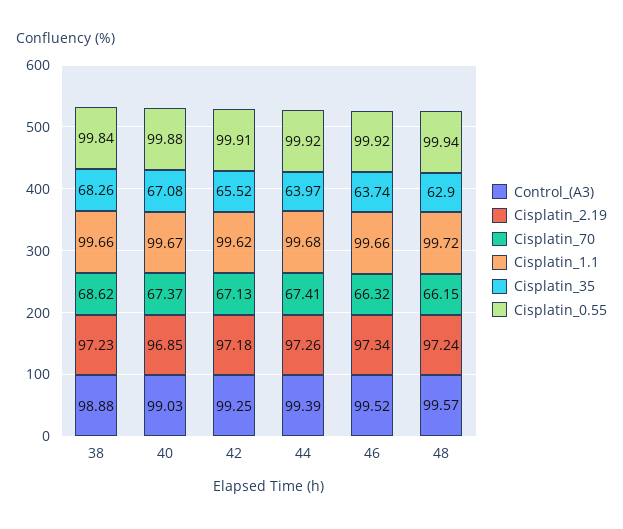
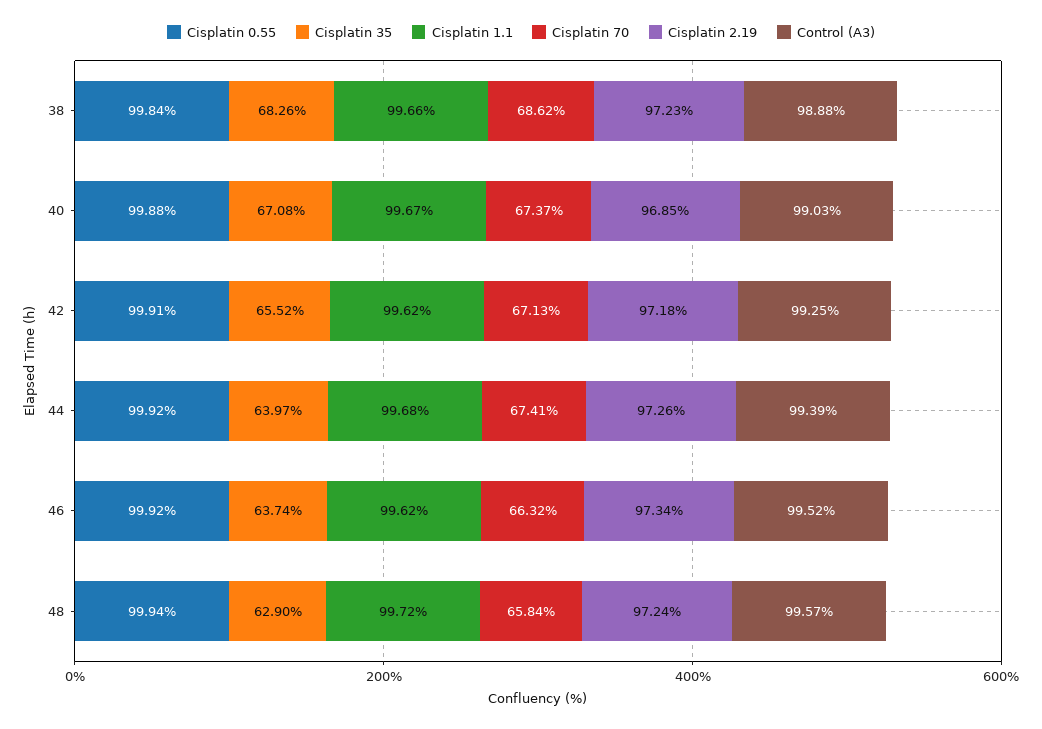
Cisplatin_1.1, 46: 99.66 -> 99.62
Cisplatin_70, 48: 66.15 -> 65.84

